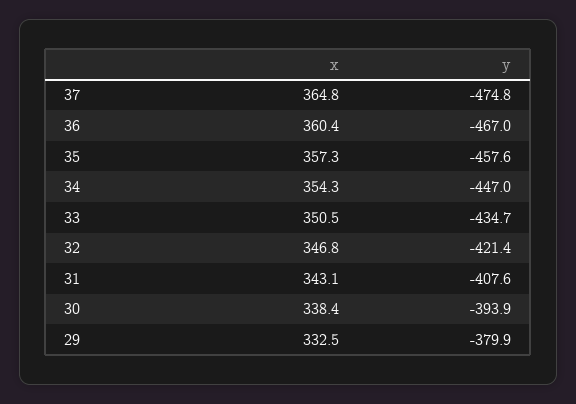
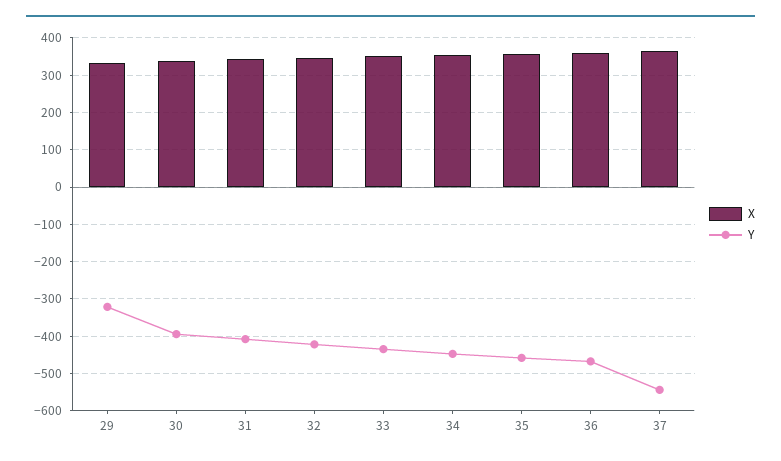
y, 37: -474.8 -> -540
y, 29: -379.9 -> -320

